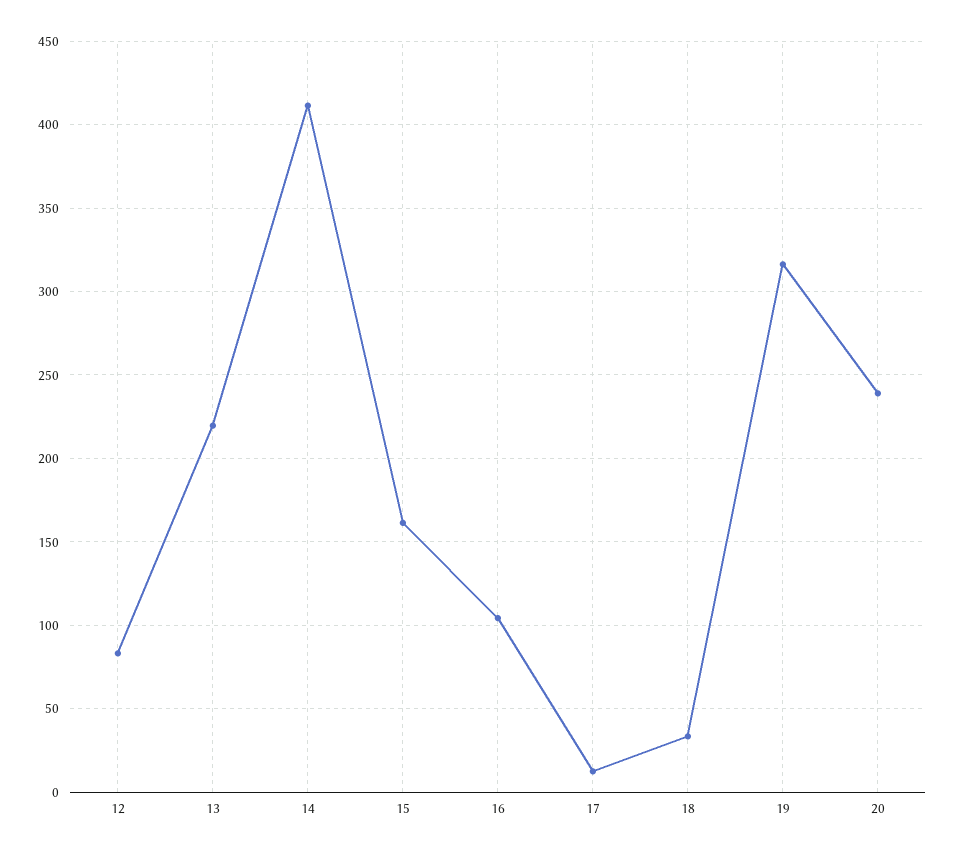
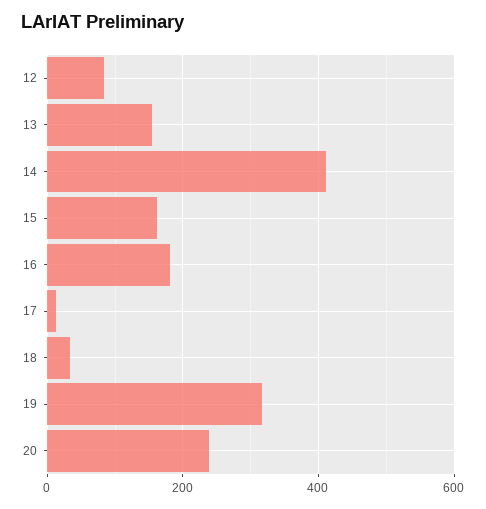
13: 220 -> 160
16: 105 -> 180

